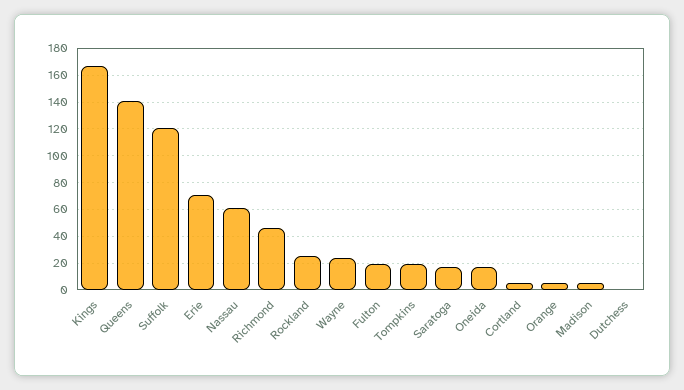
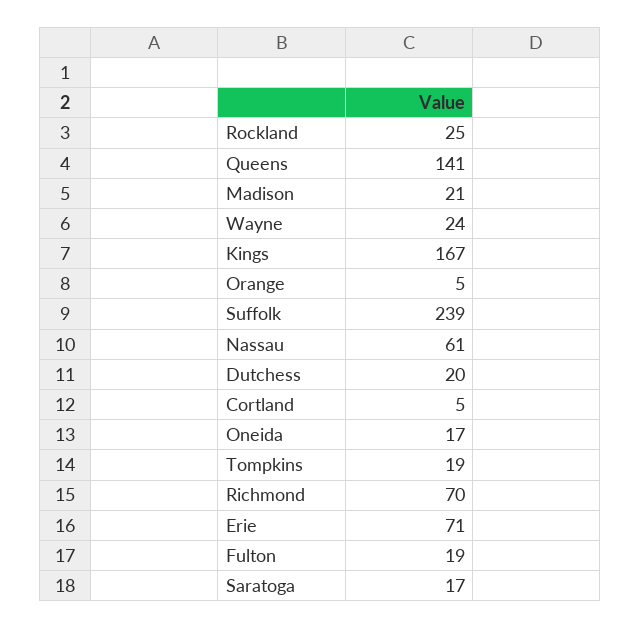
Suffolk: 120 -> 239
Richmond: 45 -> 70
Madison: 5 -> 21
Dutchess: 0 -> 20

